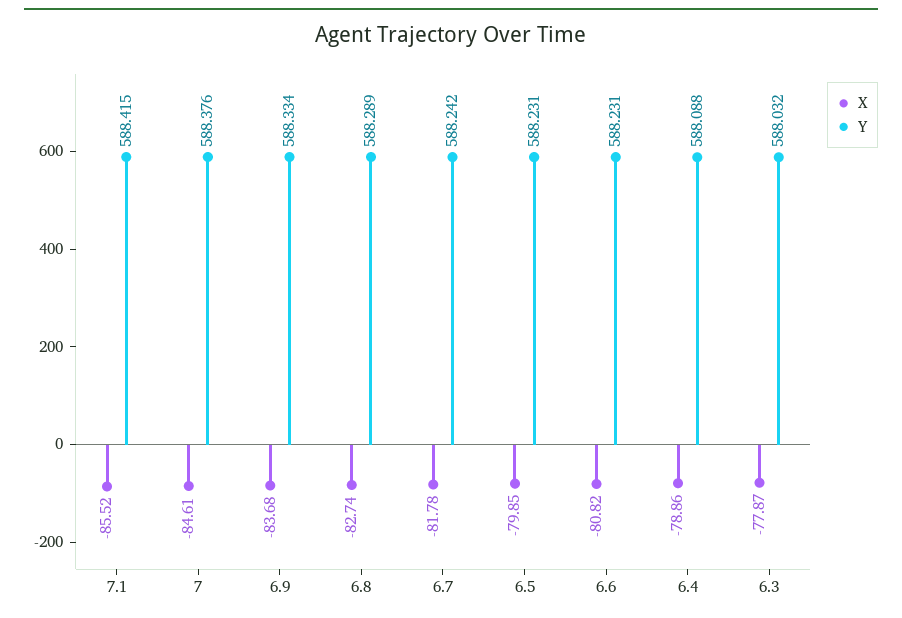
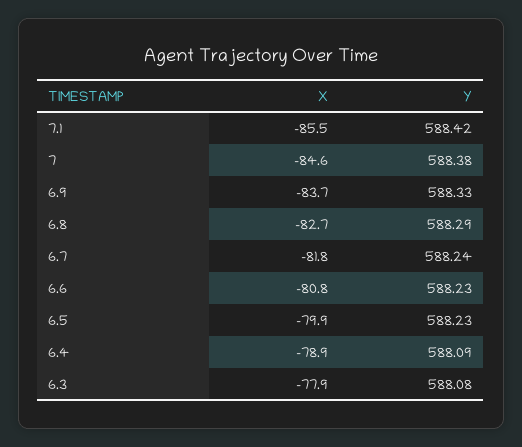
Y, 6.3: 588.032 -> 588.08

